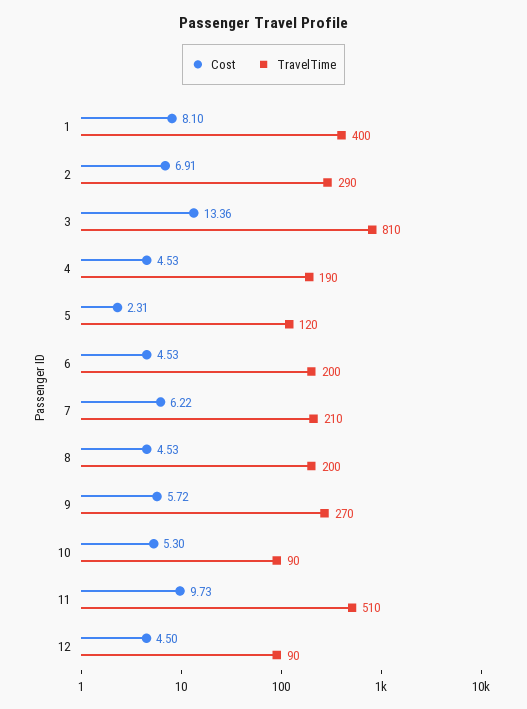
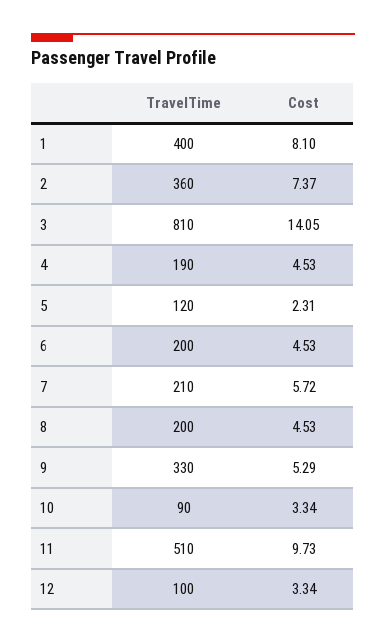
Cost, 2: 6.91 -> 7.37
TravelTime, 2: 290 -> 360
Cost, 3: 13.36 -> 14.05
Cost, 7: 6.22 -> 5.72
Cost, 9: 5.72 -> 5.29
TravelTime, 9: 270 -> 330
Cost, 10: 5.3 -> 3.34
Cost, 12: 4.5 -> 3.34
TravelTime, 12: 90 -> 100

